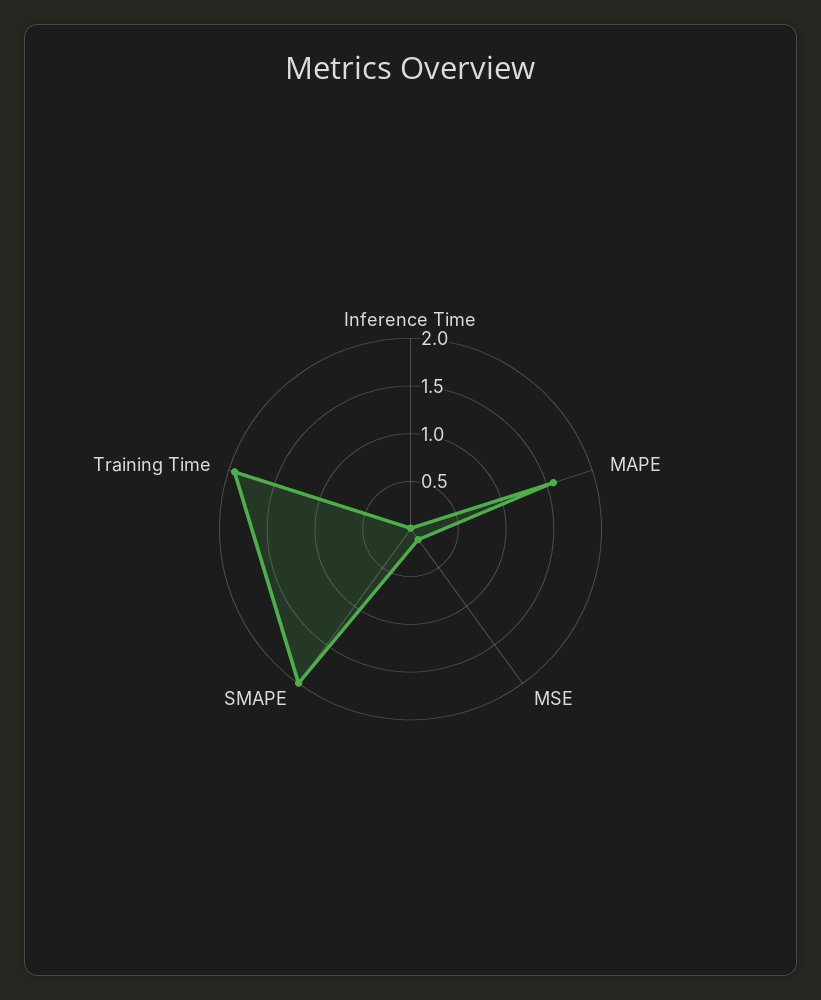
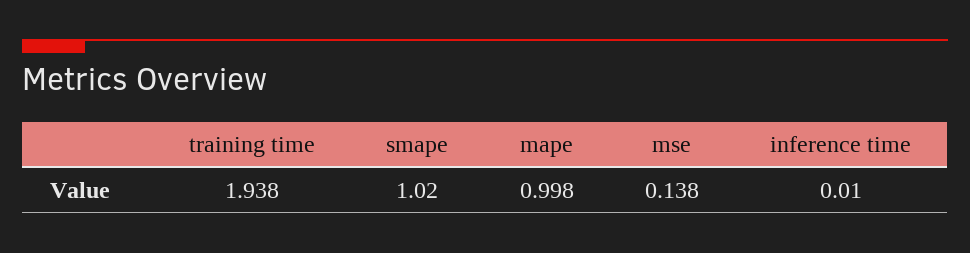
MAPE: 1.6 -> 0.998
SMAPE: 2 -> 1.02

